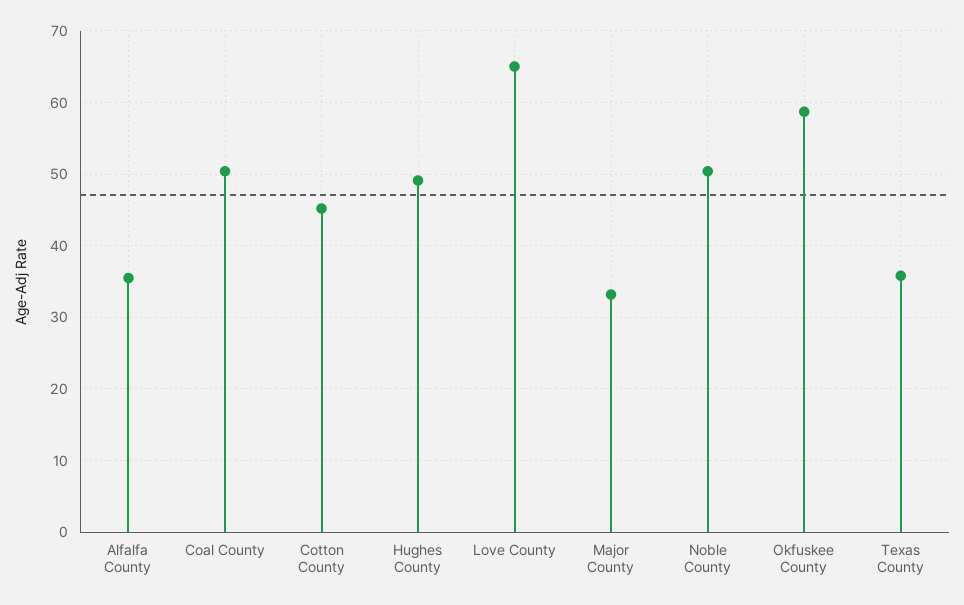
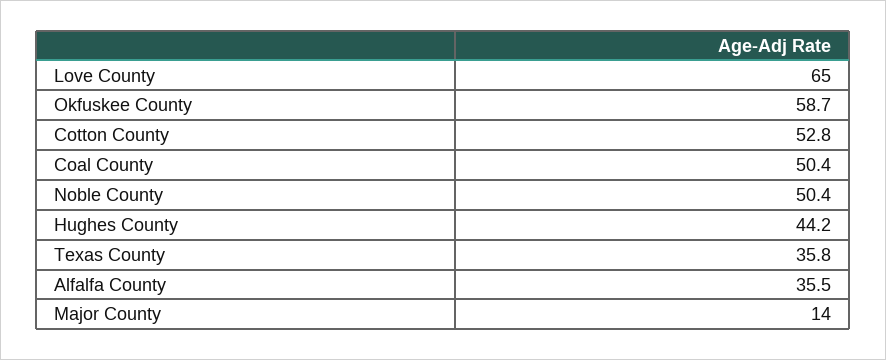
Cotton County: 45 -> 52.8
Hughes County: 49 -> 44.2
Major County: 33 -> 14

